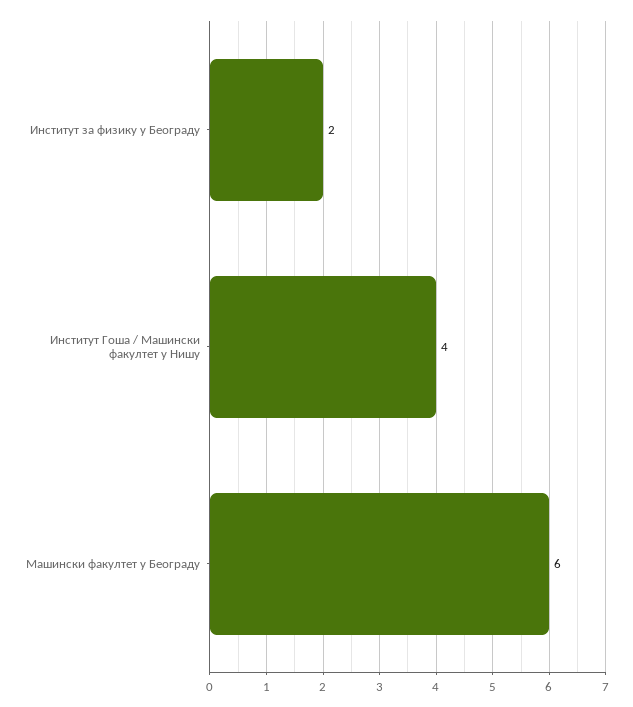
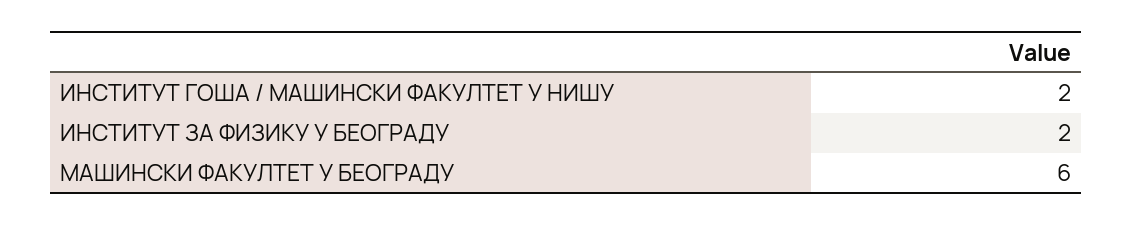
Институт Гоша / Машински факултет у Нишу: 4 -> 2

